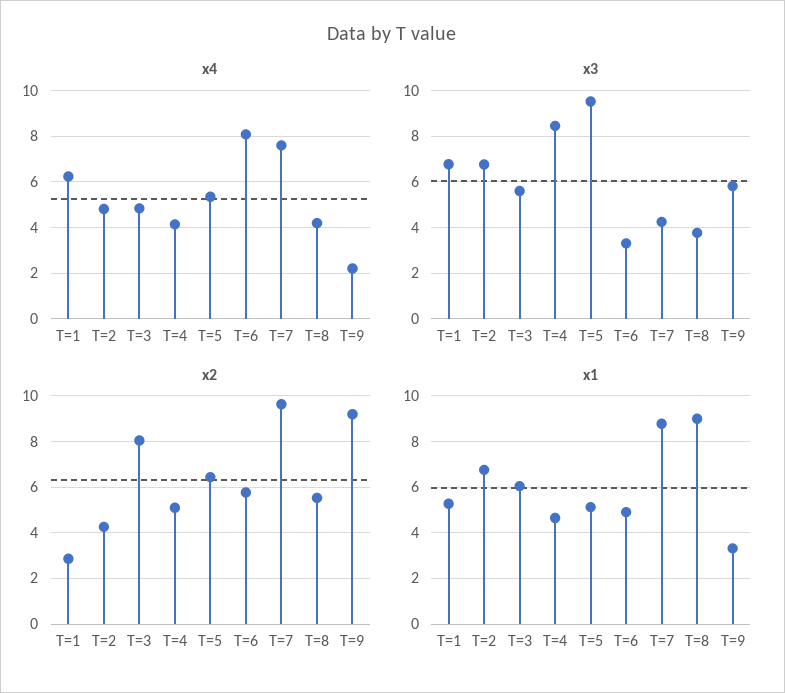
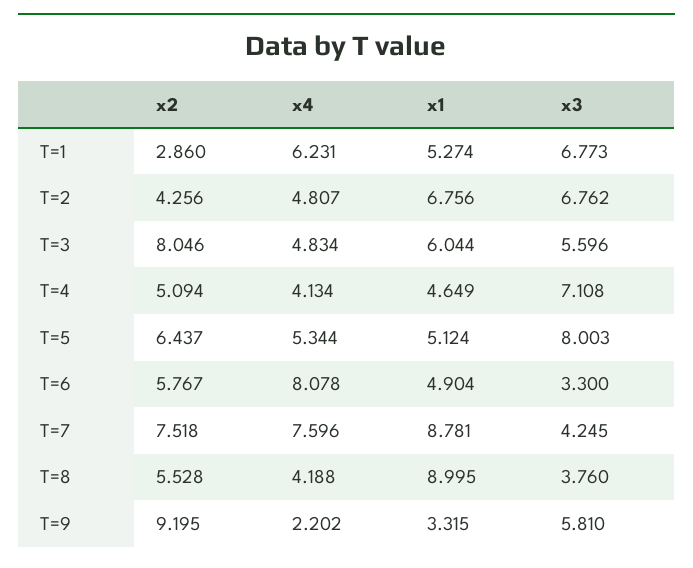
x3, T=4: 8.5 -> 7.108
x3, T=5: 9.5 -> 8.003
x2, T=7: 9.5 -> 7.518

